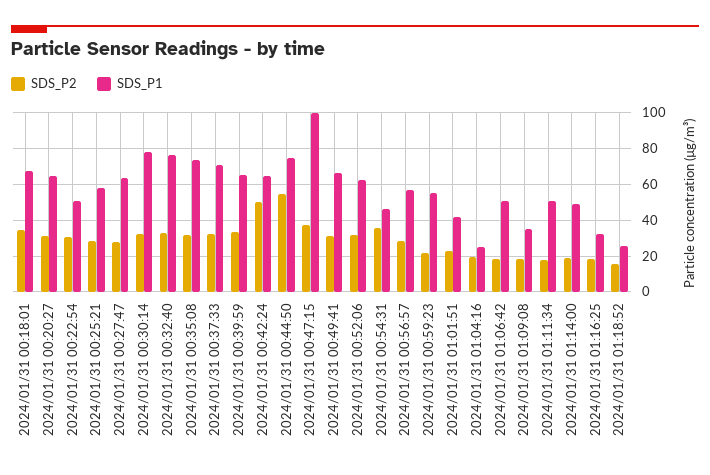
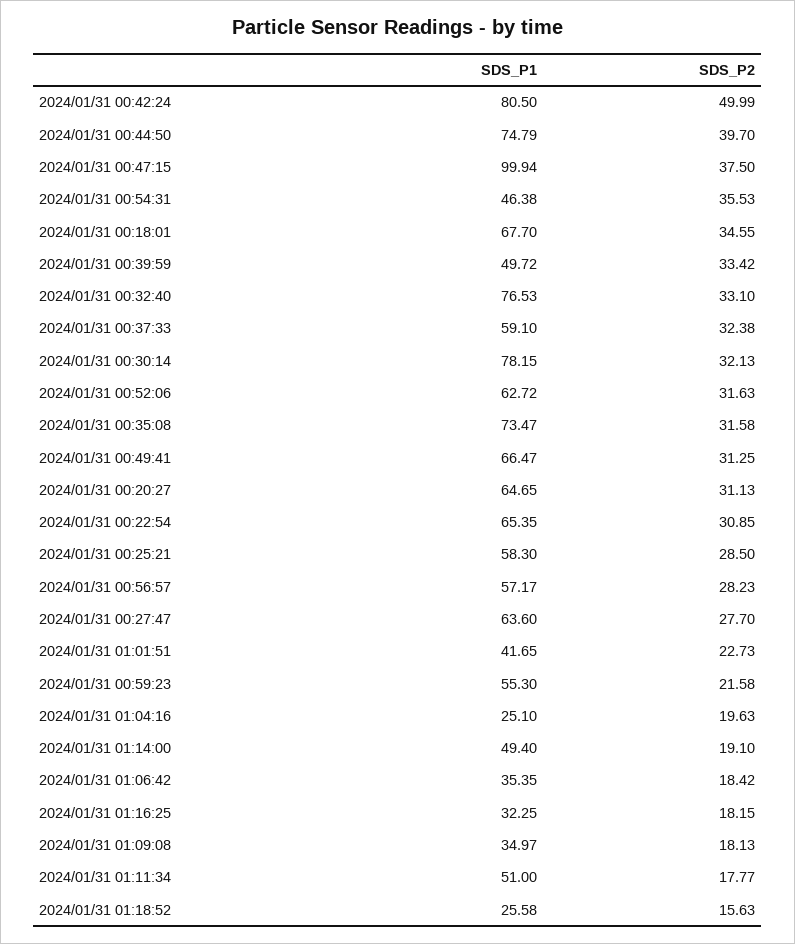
SDS_P1, 2024/01/31 00:22:54: 50 -> 65.35
SDS_P1, 2024/01/31 00:37:33: 70 -> 59.1
SDS_P1, 2024/01/31 00:39:59: 65 -> 49.72
SDS_P1, 2024/01/31 00:42:24: 65 -> 80.5
SDS_P2, 2024/01/31 00:44:50: 55 -> 39.7
SDS_P1, 2024/01/31 01:06:42: 50 -> 35.35

